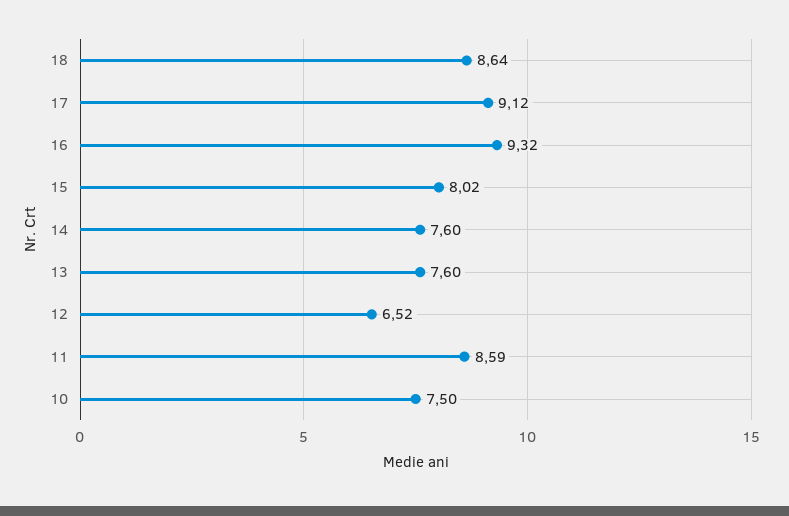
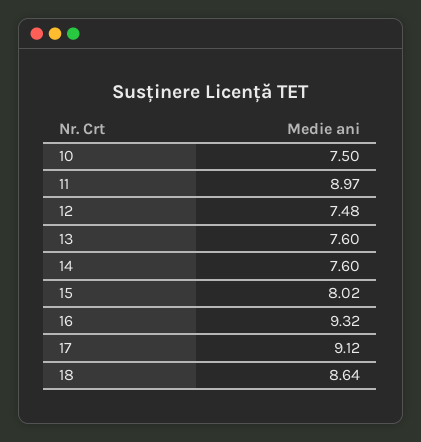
12: 6.52 -> 7.48
11: 8.59 -> 8.97

